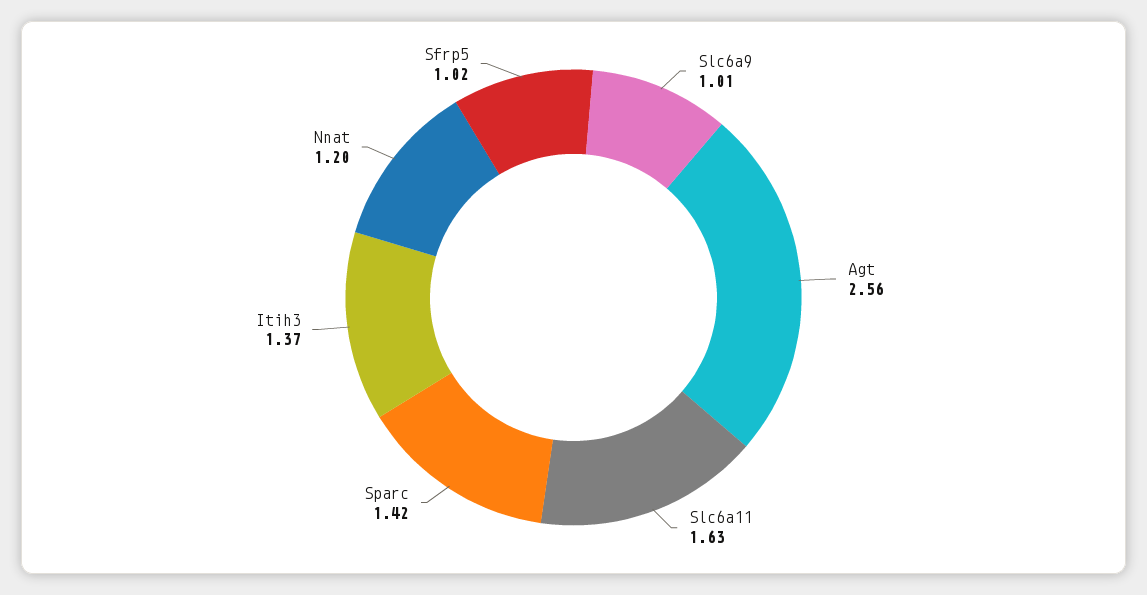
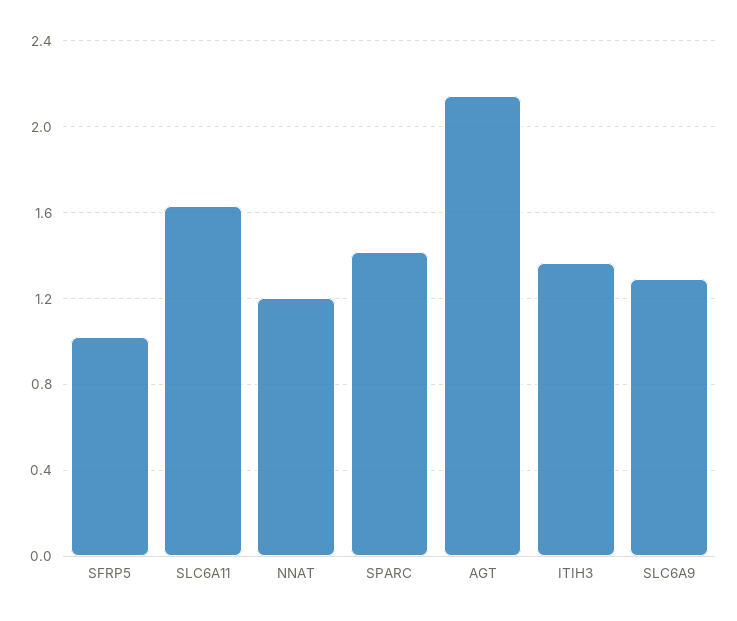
Slc6a9: 1.01 -> 1.3
Agt: 2.56 -> 2.15

